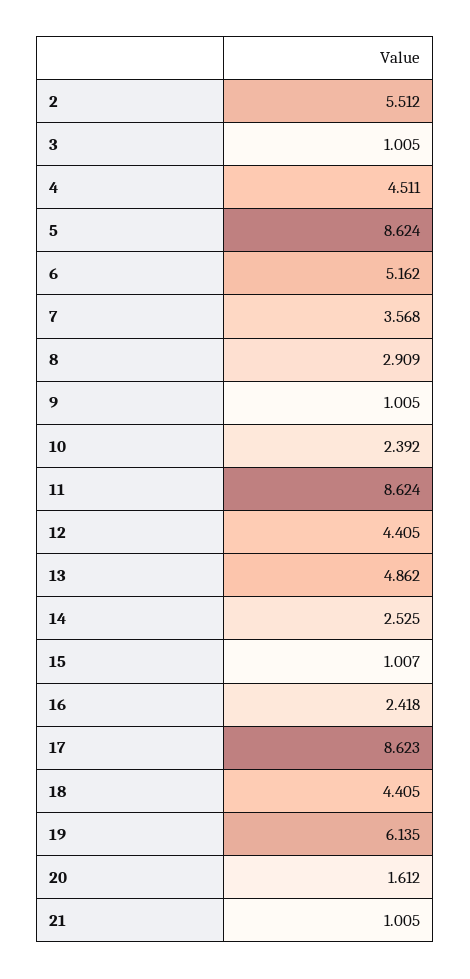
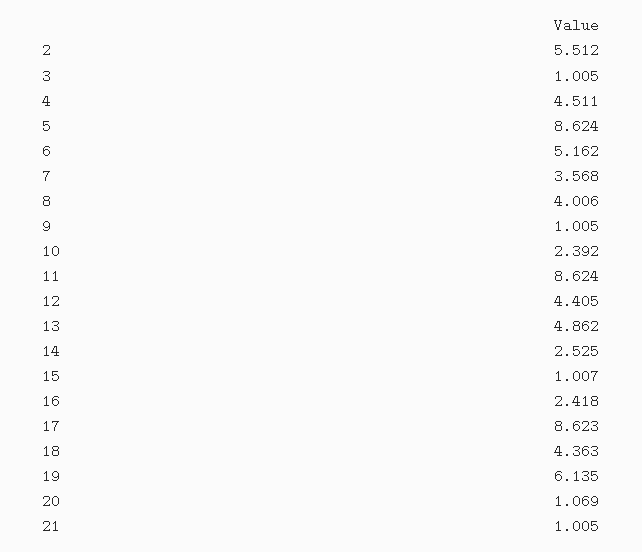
8: 2.909 -> 4.006
18: 4.405 -> 4.363
20: 1.612 -> 1.069

